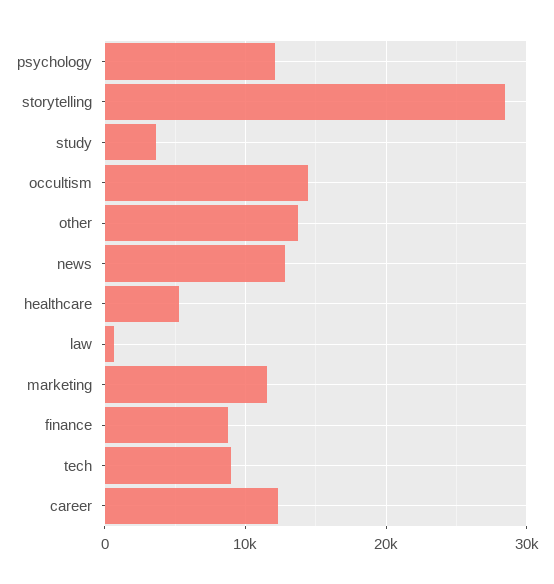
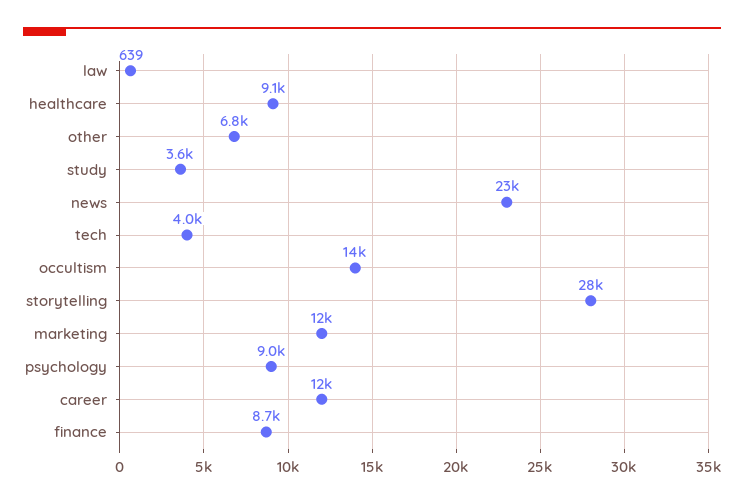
psychology: 12000 -> 9000
other: 14000 -> 6800
news: 13000 -> 23000
healthcare: 5000 -> 9100
tech: 9000 -> 4000

